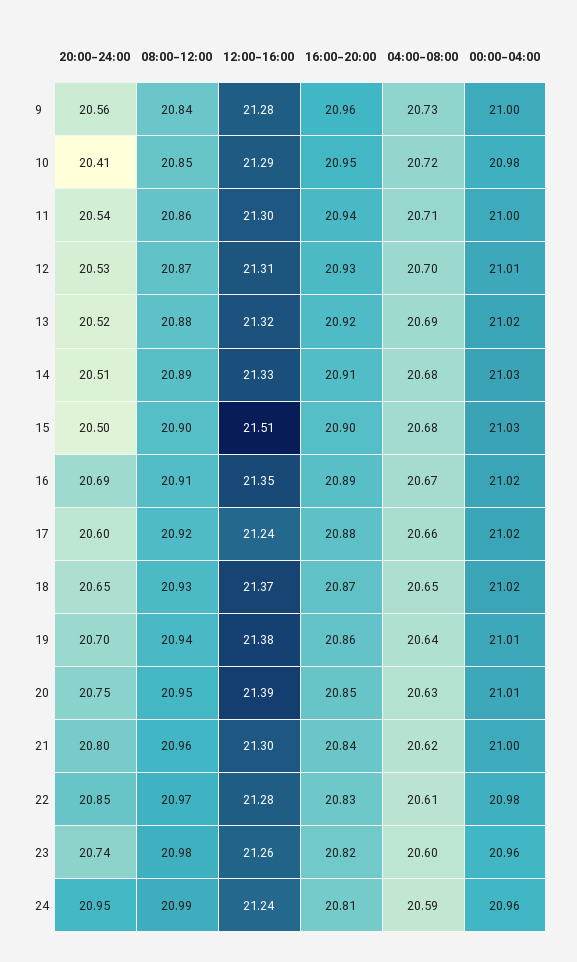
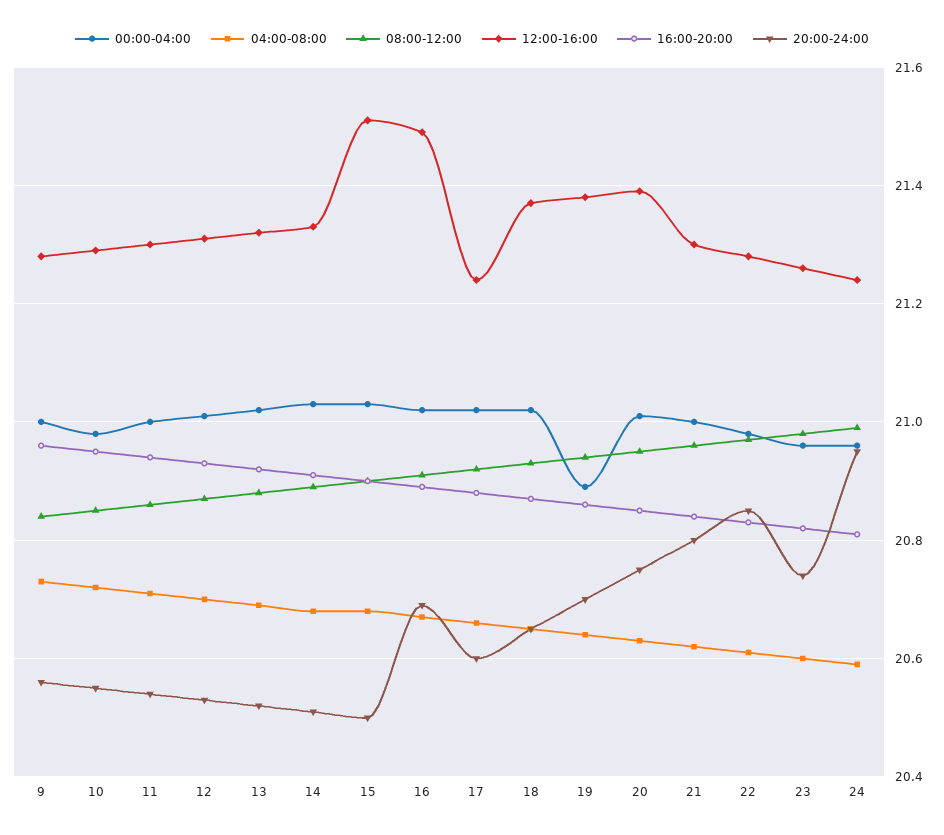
20:00-24:00, 10: 20.41 -> 20.55
12:00-16:00, 16: 21.35 -> 21.5
00:00-04:00, 19: 21.01 -> 20.9

